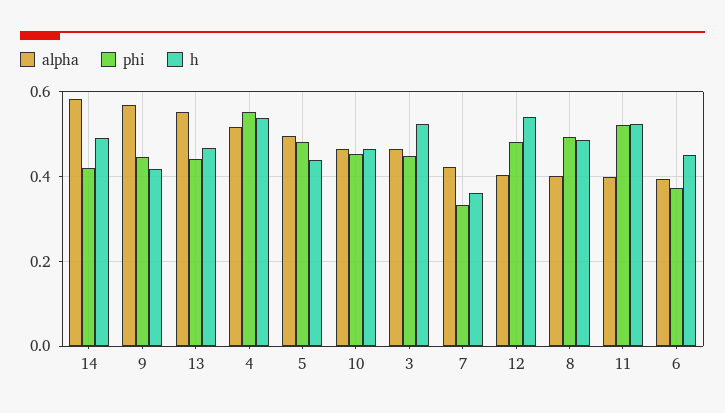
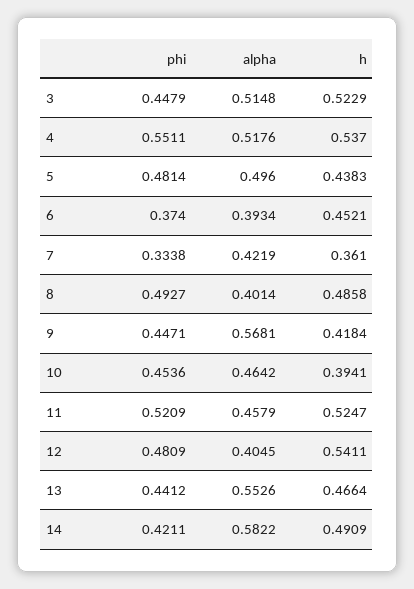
h, 10: 0.46 -> 0.3941
alpha, 3: 0.46 -> 0.5148
alpha, 11: 0.4 -> 0.4579

